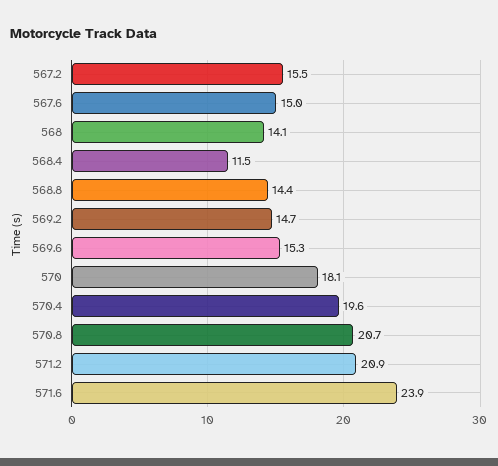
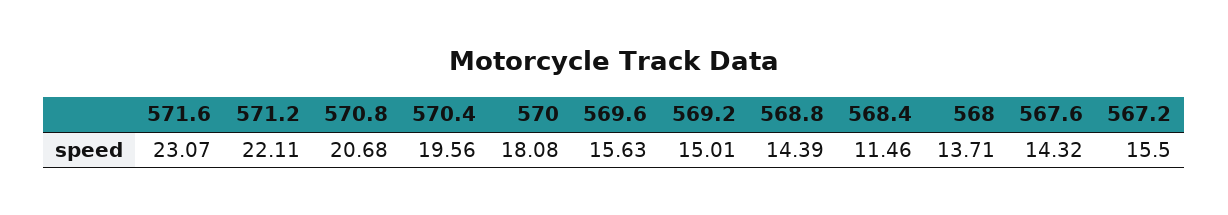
567.6: 15 -> 14.32
568: 14.1 -> 13.71
569.2: 14.7 -> 15.01
569.6: 15.3 -> 15.63
571.2: 20.9 -> 22.11
571.6: 23.9 -> 23.07

